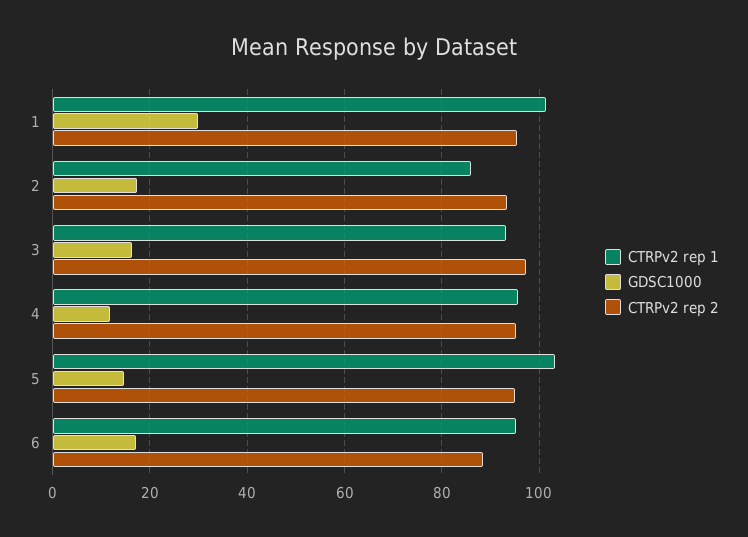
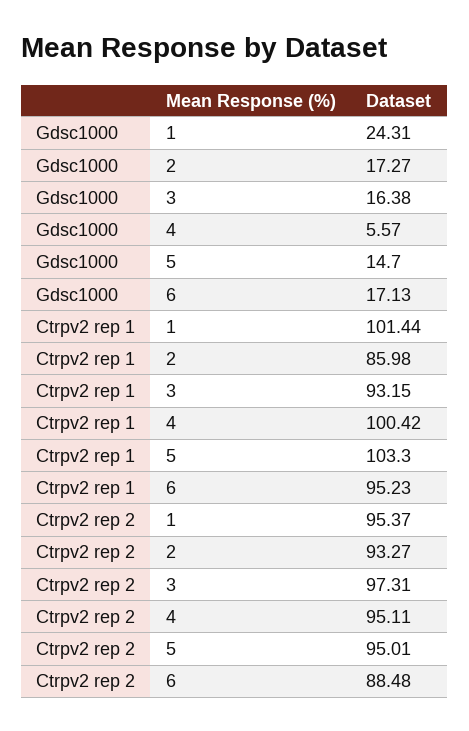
GDSC1000, 1: 30 -> 24.31
CTRPv2 rep 1, 4: 96 -> 100.42
GDSC1000, 4: 12 -> 5.57

